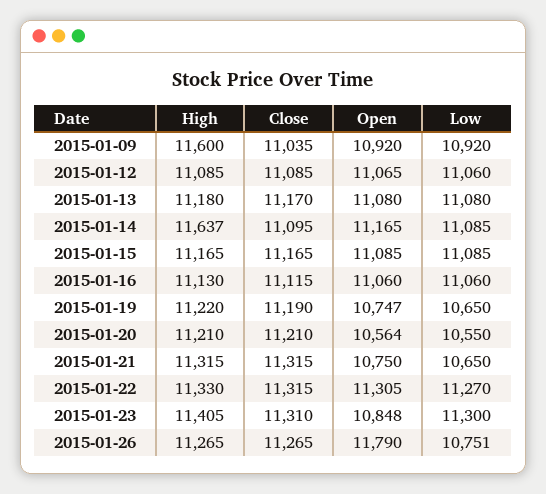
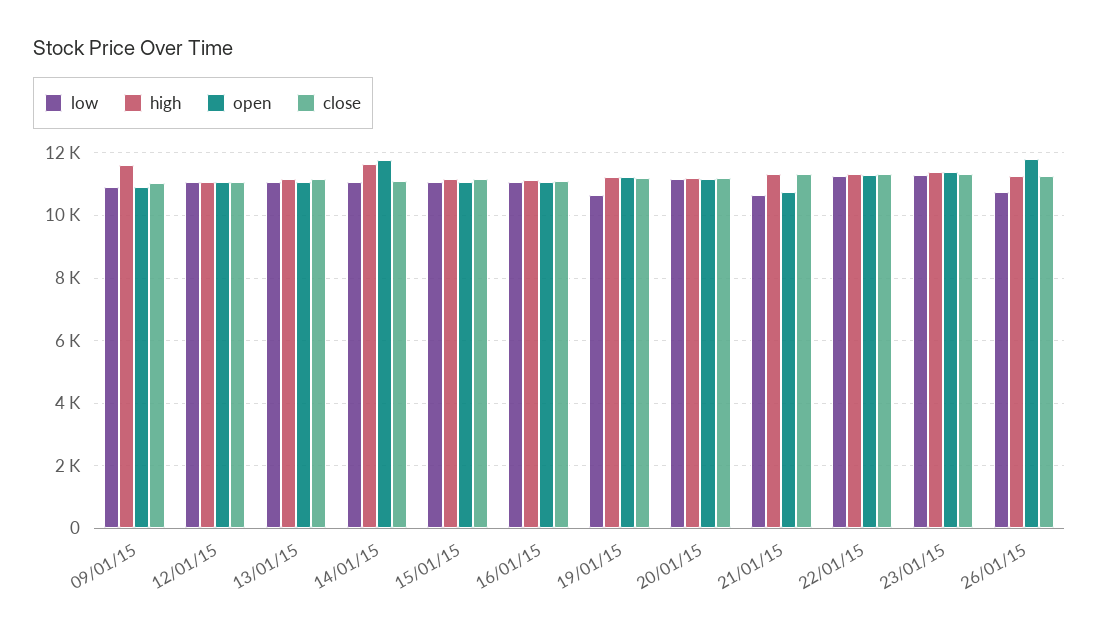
Open, 2015-01-14: 11165 -> 11800
Open, 2015-01-19: 10747 -> 11200
Open, 2015-01-20: 10564 -> 11200
Low, 2015-01-20: 10550 -> 11200
Open, 2015-01-23: 10848 -> 11400

